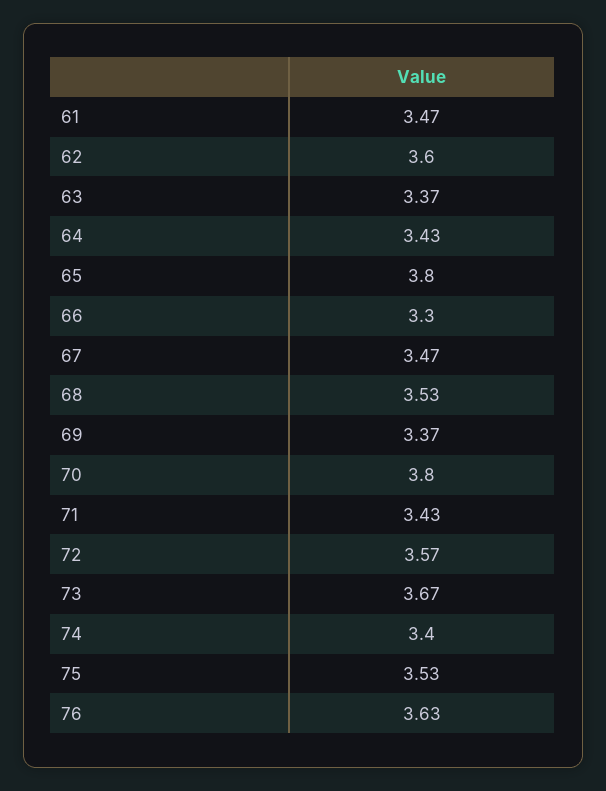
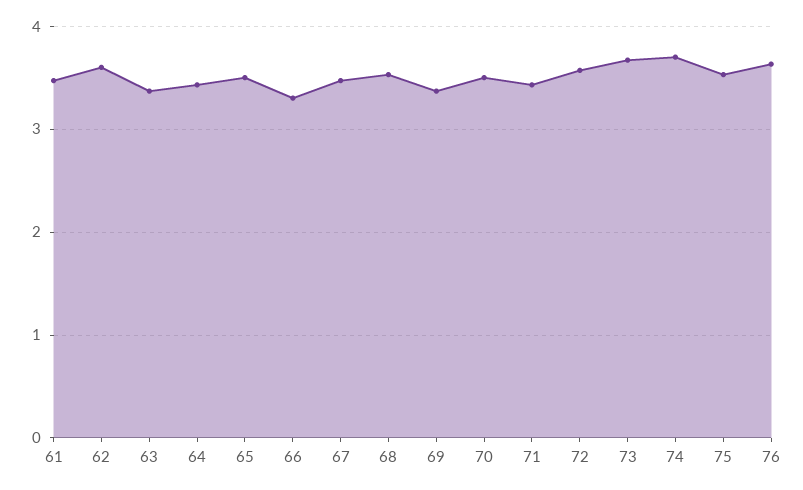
65: 3.8 -> 3.5
70: 3.8 -> 3.5
74: 3.4 -> 3.7

